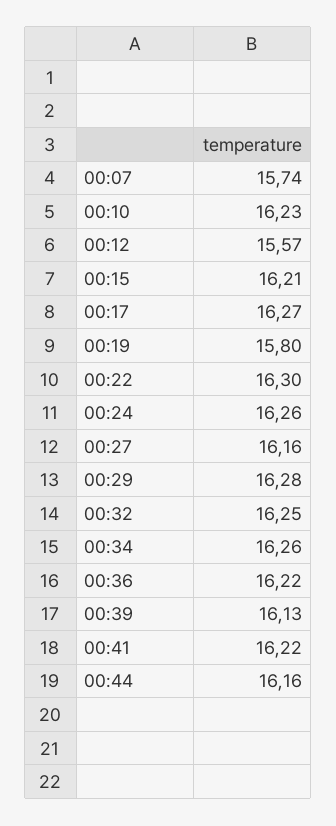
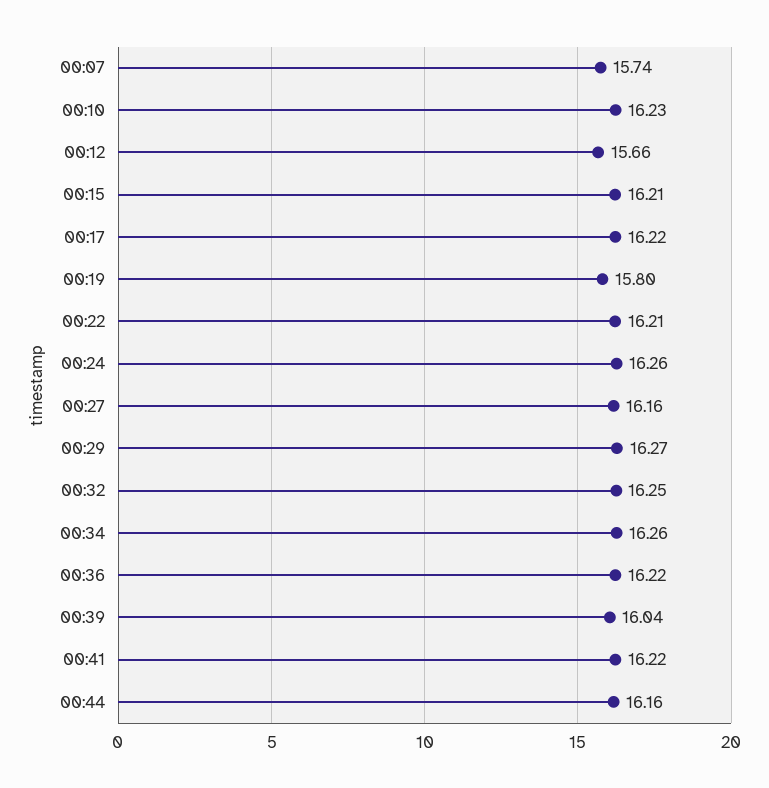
00:12: 15.57 -> 15.66
00:17: 16.27 -> 16.22
00:22: 16.3 -> 16.21
00:29: 16.28 -> 16.27
00:39: 16.13 -> 16.04

